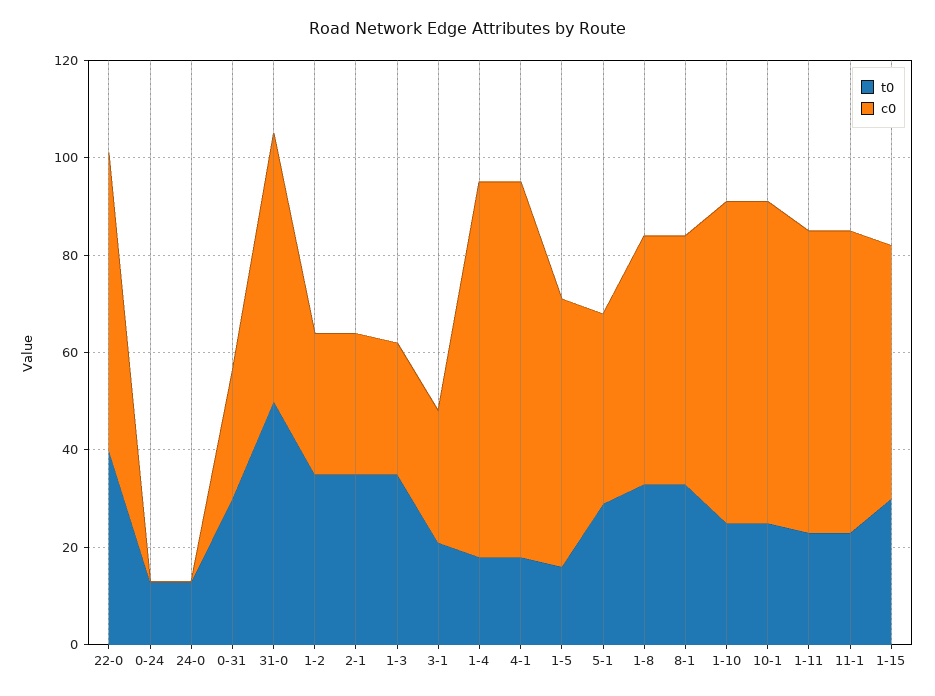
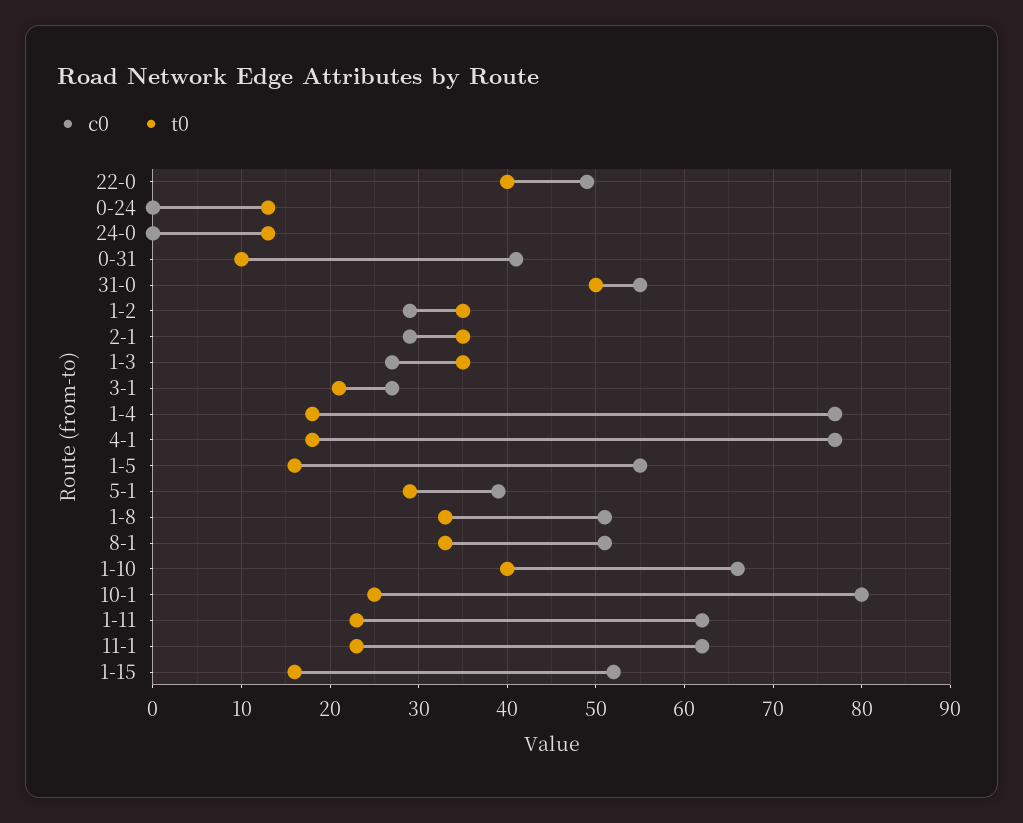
c0, 22-0: 60 -> 49
t0, 0-31: 30 -> 10
c0, 0-31: 25 -> 41
t0, 1-10: 25 -> 40
c0, 10-1: 65 -> 80
t0, 1-15: 30 -> 16

